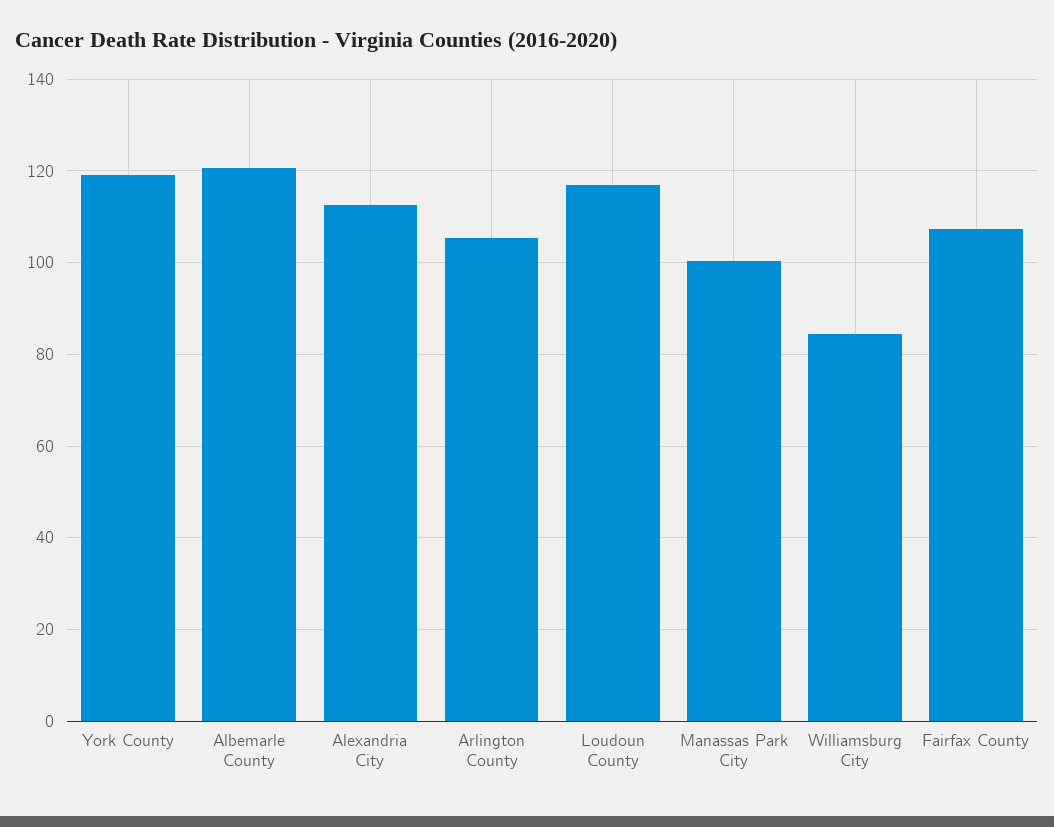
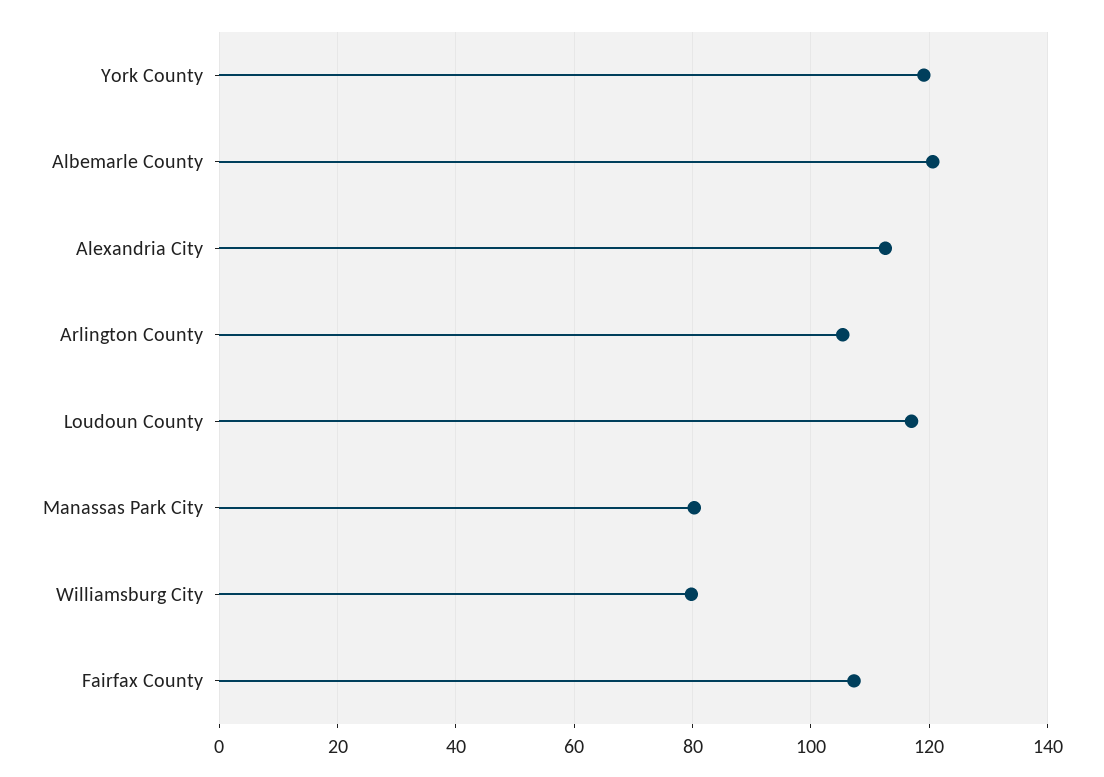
Manassas Park City: 100 -> 80
Williamsburg City: 84 -> 80

